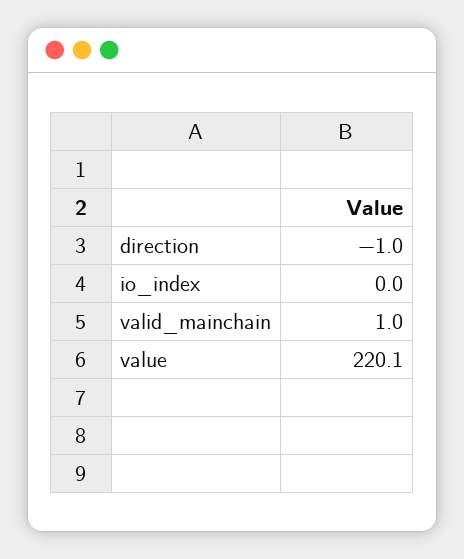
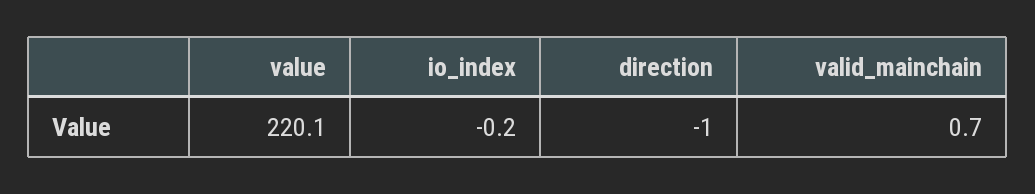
io_index: 0 -> -0.2
valid_mainchain: 1 -> 0.7

